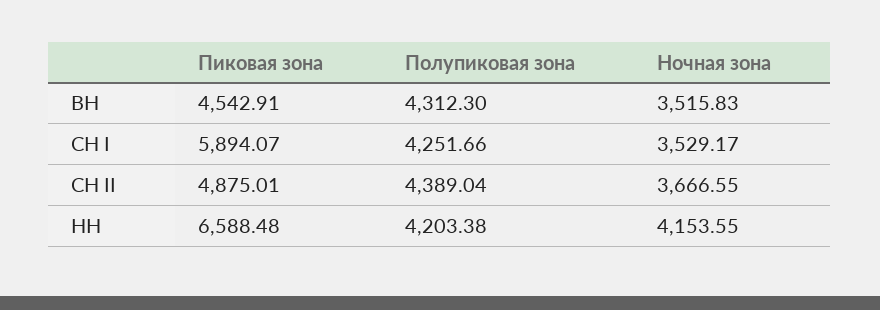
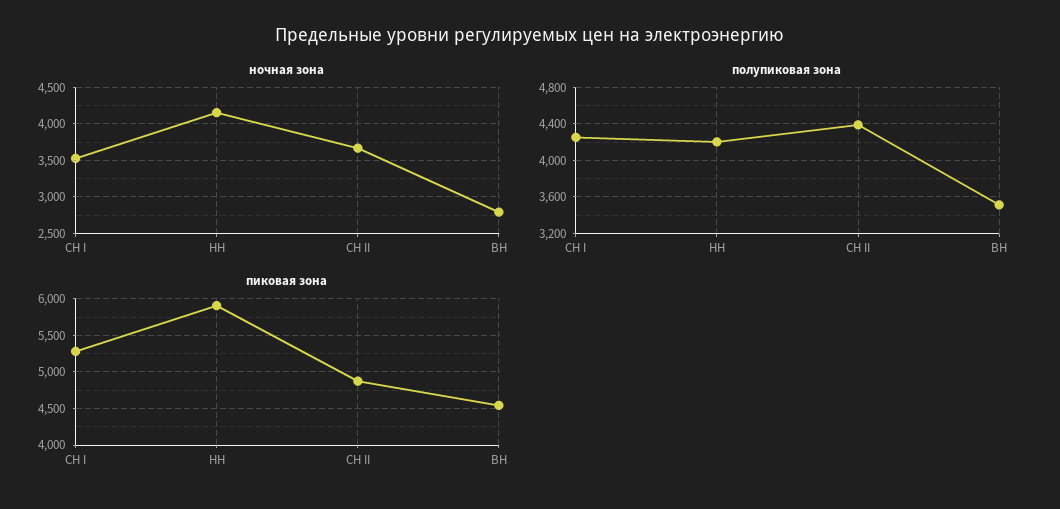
Полупиковая зона, ВН: 4312.3 -> 3500
Ночная зона, ВН: 3515.83 -> 2800
Пиковая зона, СН I: 5894.07 -> 5300
Пиковая зона, НН: 6588.48 -> 5900

